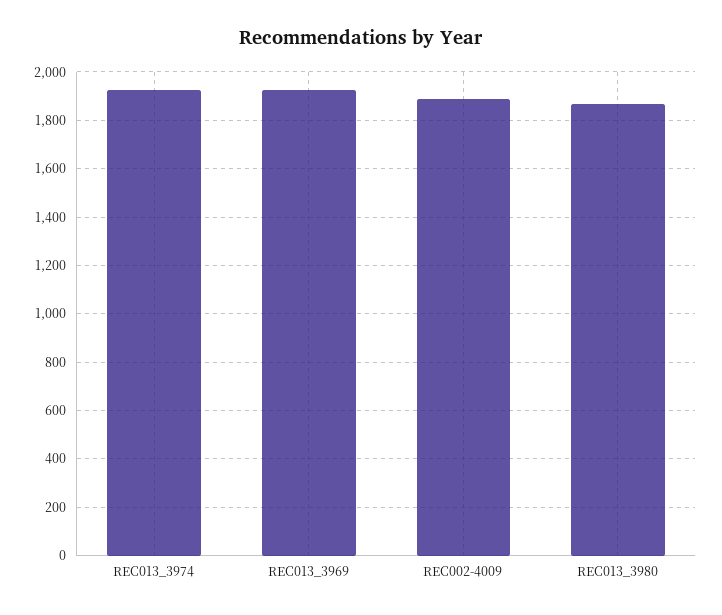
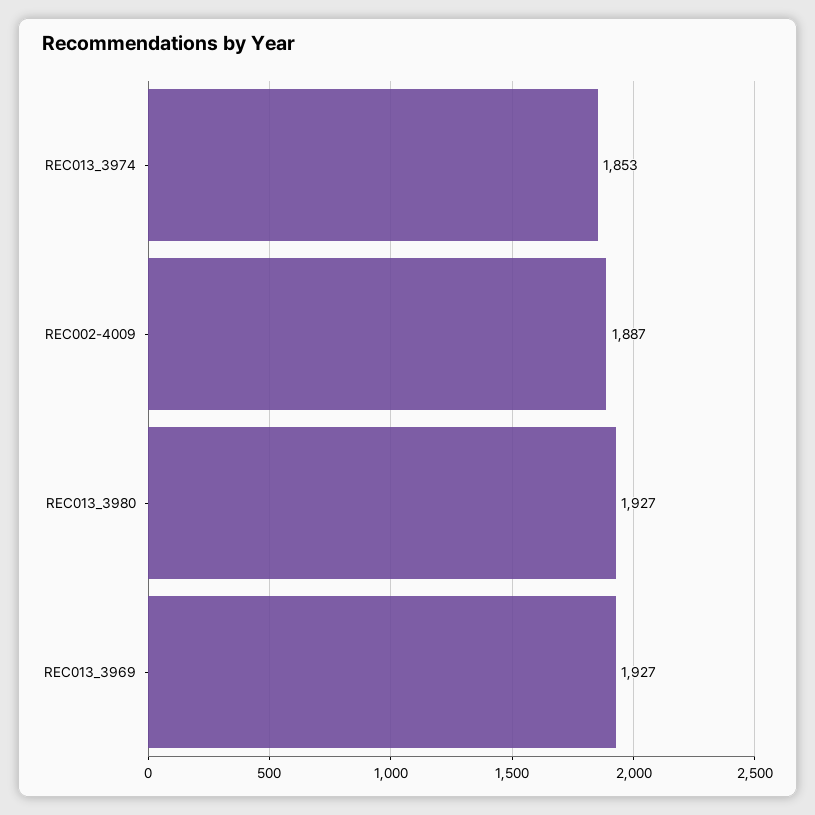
REC013_3974: 1925 -> 1853
REC013_3980: 1875 -> 1927

